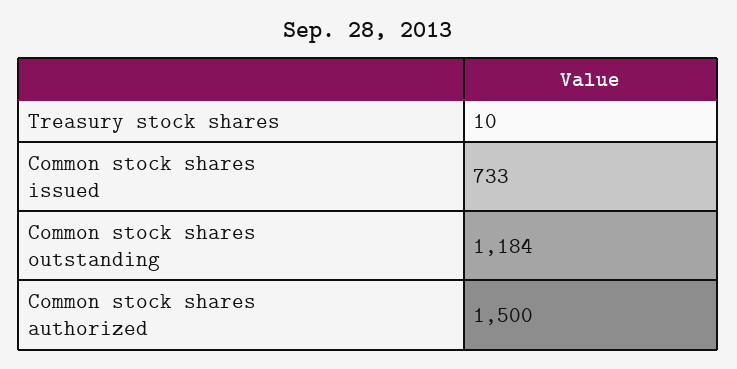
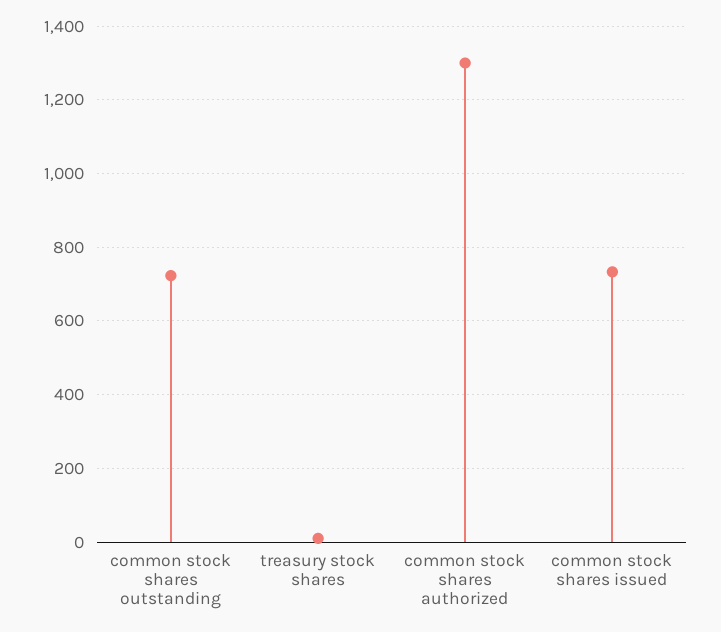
Common stock shares outstanding: 1184 -> 720
Common stock shares authorized: 1500 -> 1300

